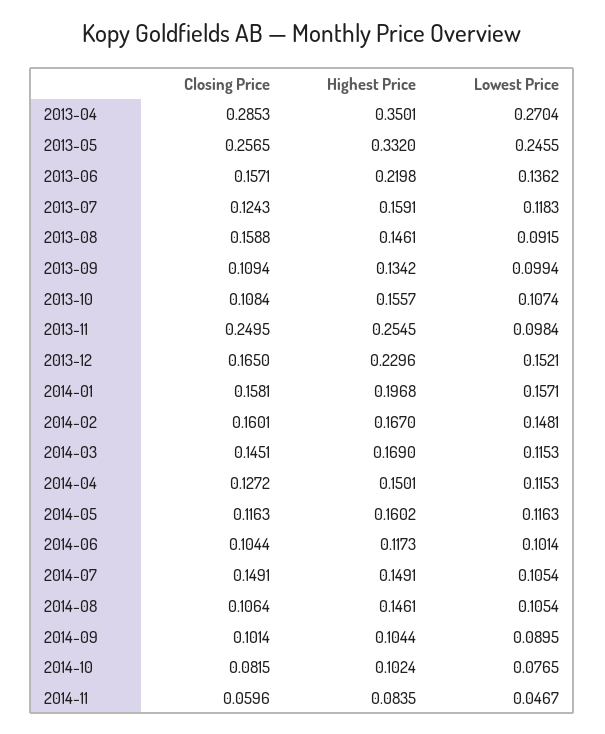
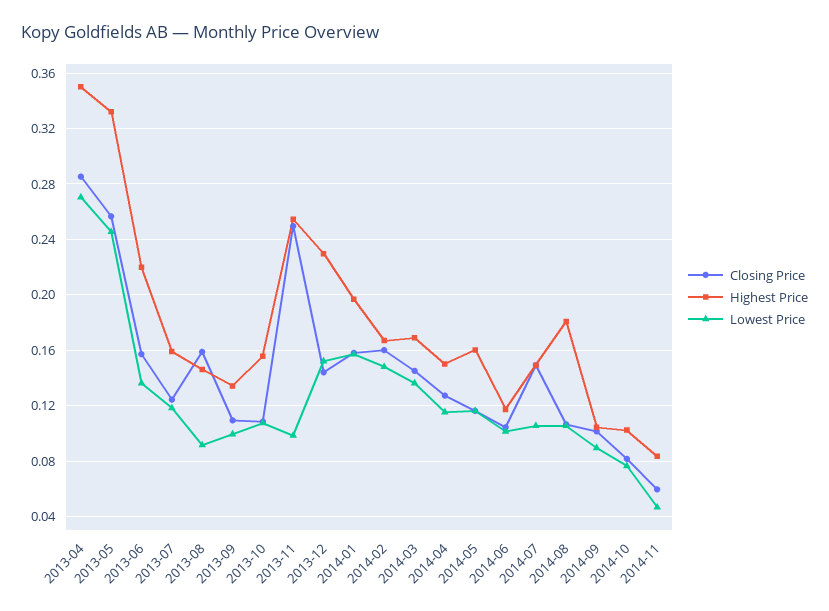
Closing Price, 2013-12: 0.165 -> 0.145
Lowest Price, 2014-03: 0.1153 -> 0.135
Highest Price, 2014-08: 0.1461 -> 0.18

